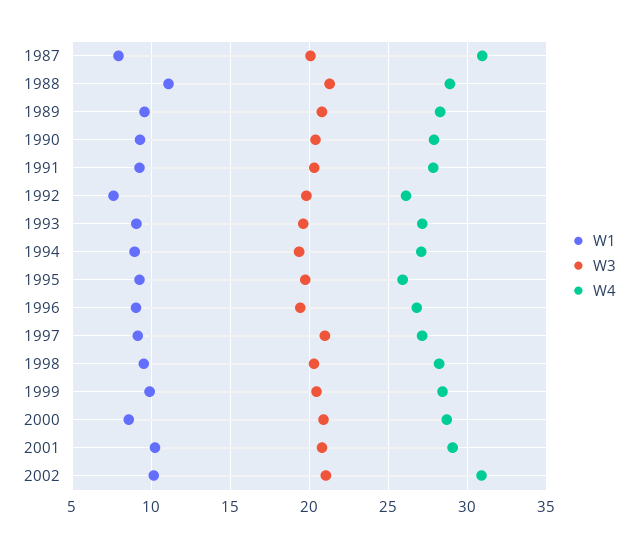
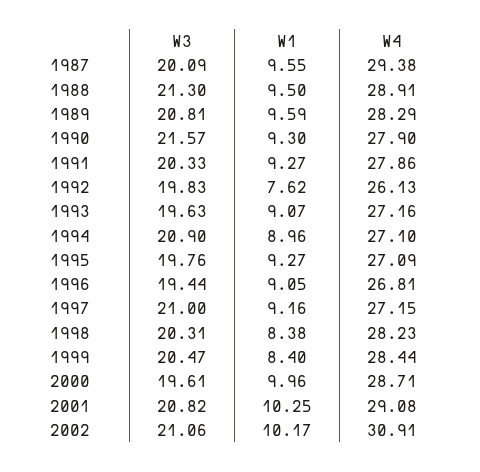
W1, 1987: 8 -> 9.55
W4, 1987: 31 -> 29.38
W1, 1988: 11 -> 9.5
W3, 1990: 20.5 -> 21.57
W3, 1994: 19.5 -> 20.9
W4, 1995: 26 -> 27.09
W1, 1998: 9.5 -> 8.38
W1, 1999: 10 -> 8.4
W1, 2000: 8.5 -> 9.96
W3, 2000: 21 -> 19.61

